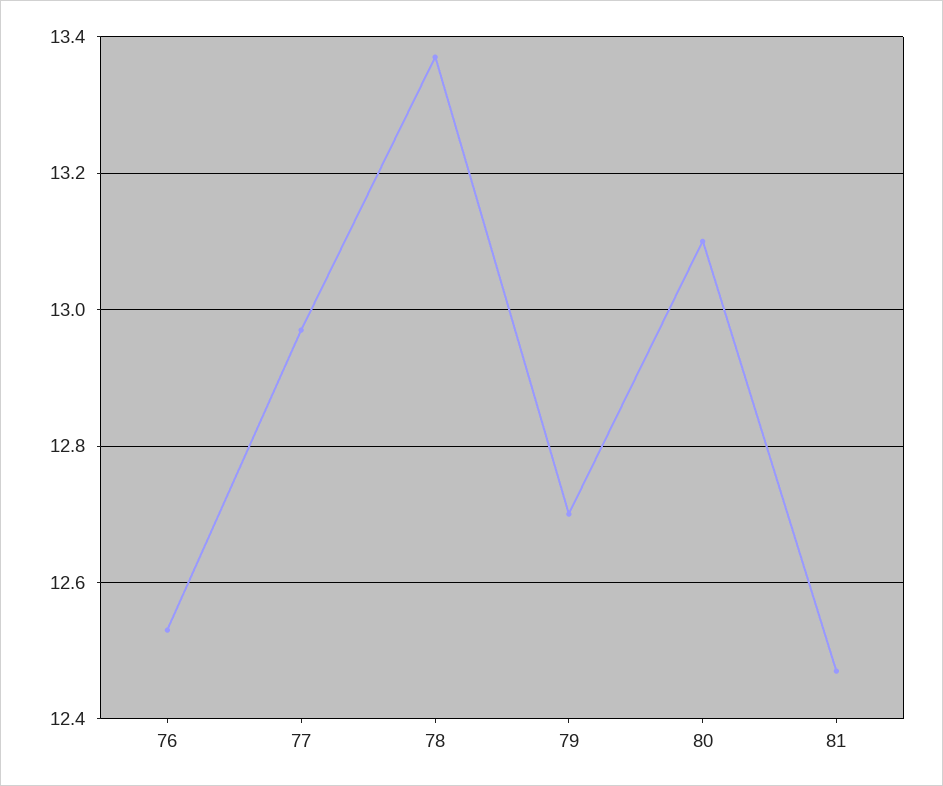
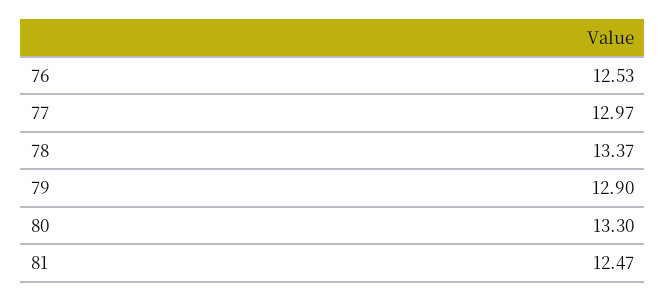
79: 12.7 -> 12.9
80: 13.1 -> 13.3

